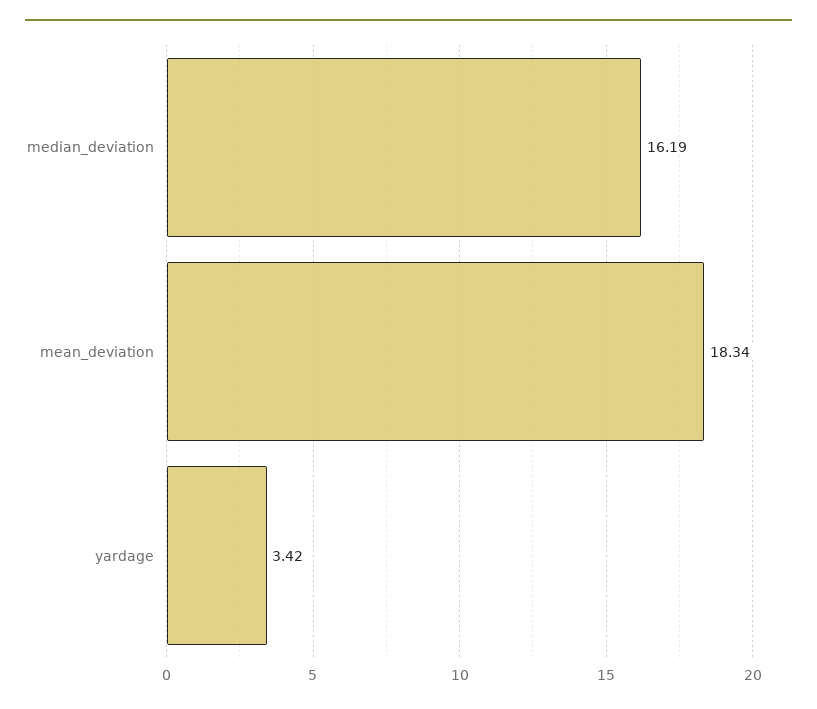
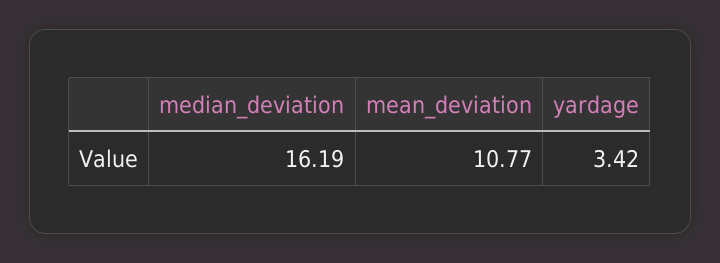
mean_deviation: 18.34 -> 10.77

